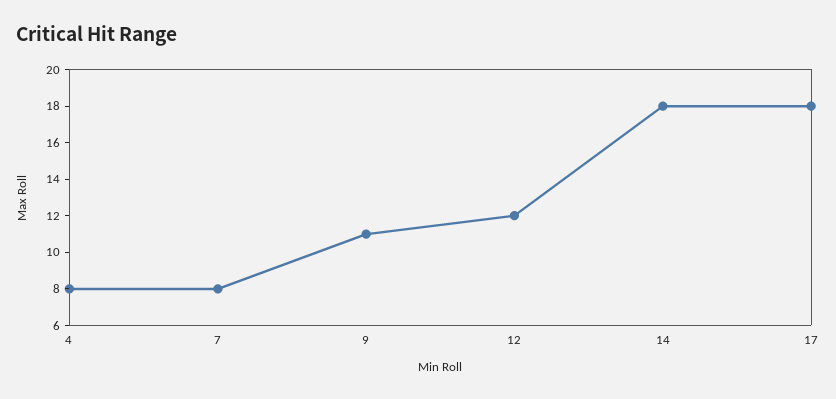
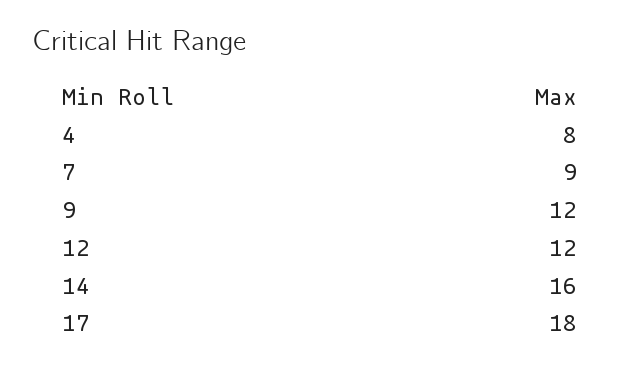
7: 8 -> 9
9: 11 -> 12
14: 18 -> 16

